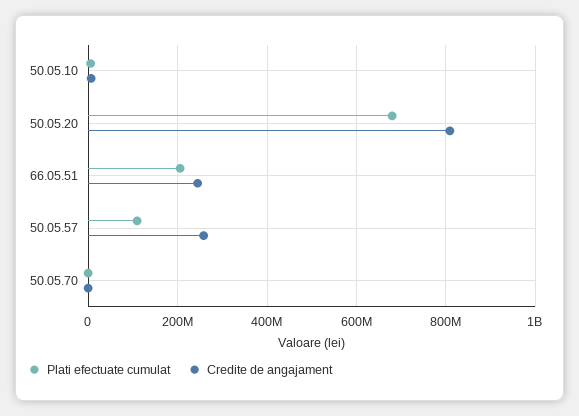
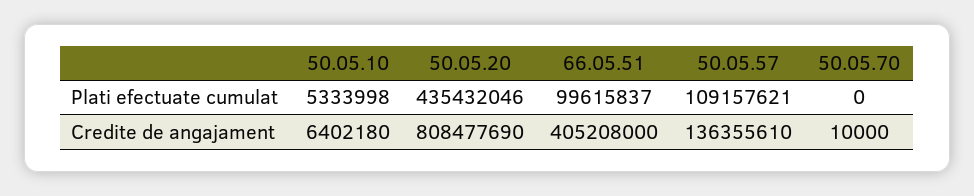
Plati efectuate cumulat, 50.05.20: 680000000 -> 435432046
Plati efectuate cumulat, 66.05.51: 200000000 -> 99615837
Credite de angajament, 66.05.51: 240000000 -> 405208000
Credite de angajament, 50.05.57: 260000000 -> 136355610

